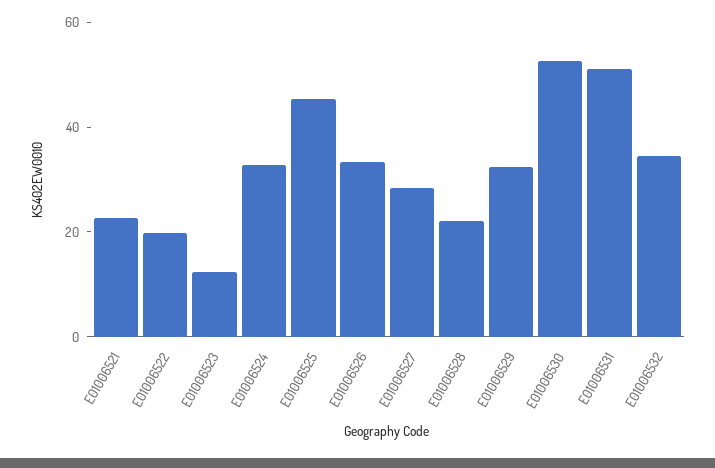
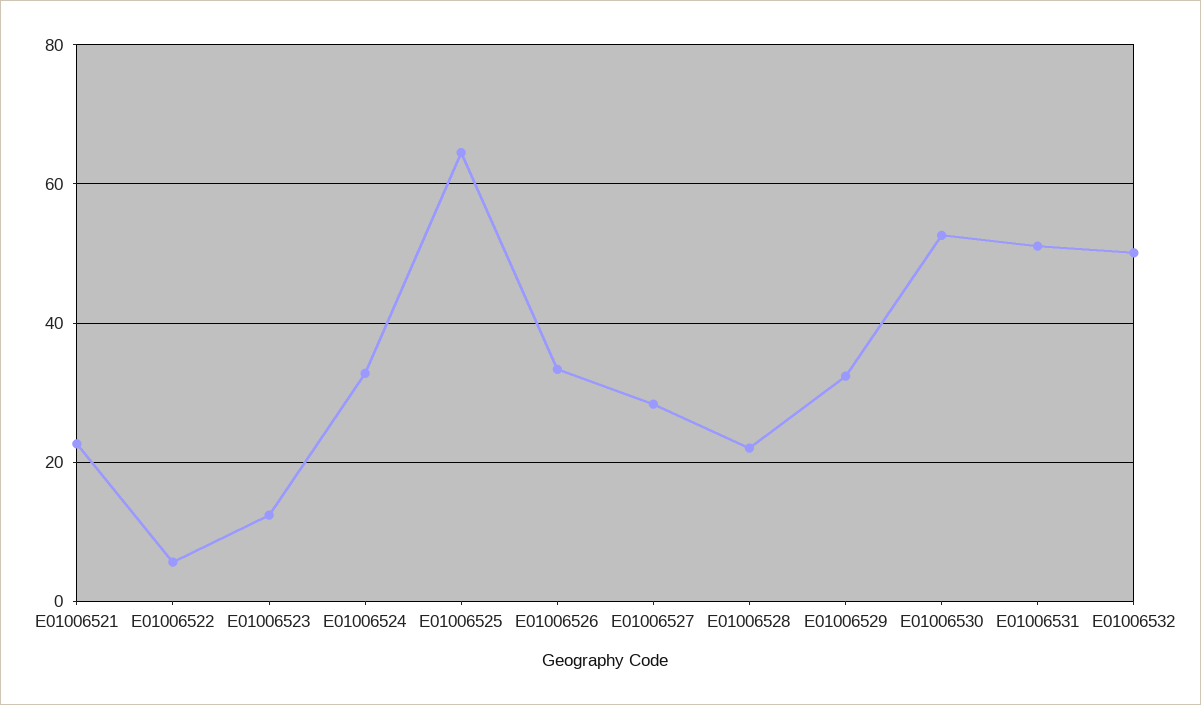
E01006522: 20 -> 6
E01006525: 45 -> 64
E01006532: 35 -> 50

